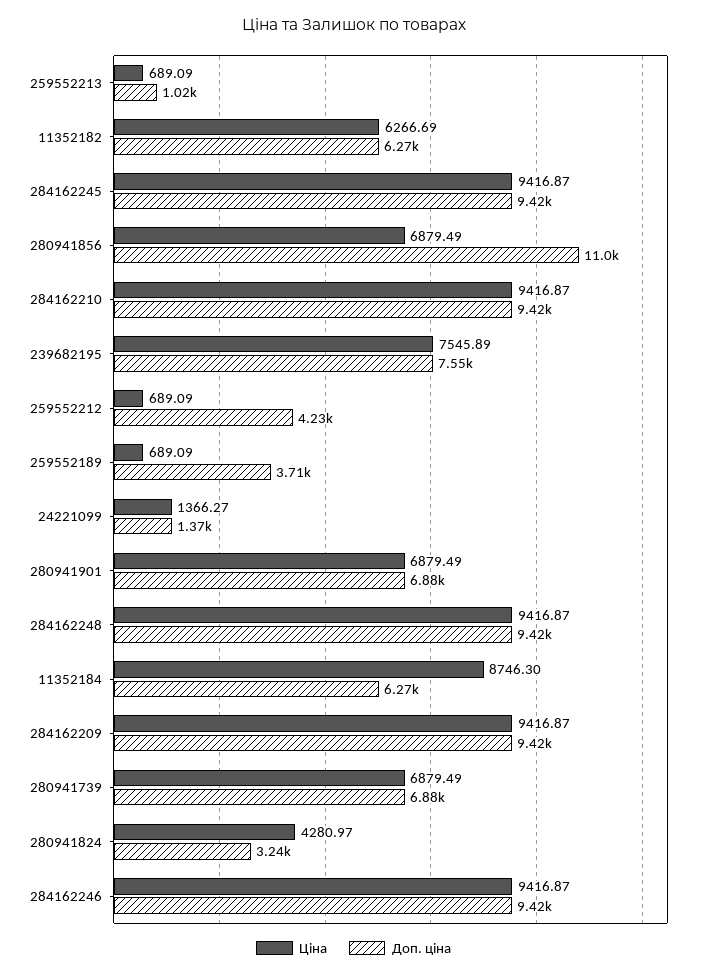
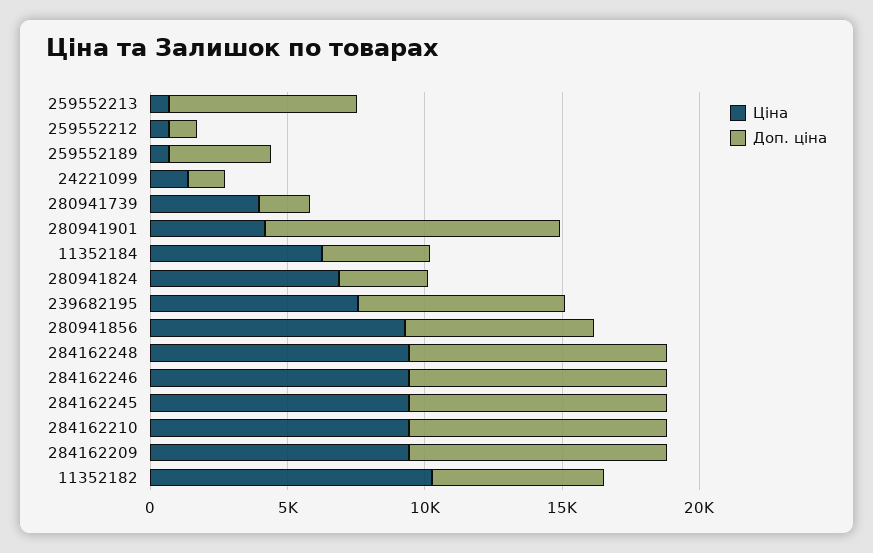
Доп. ціна, 259552213: 1020 -> 7000
Ціна, 11352182: 6266.69 -> 10000
Ціна, 280941856: 6879.49 -> 9000
Доп. ціна, 280941856: 11000 -> 7000
Доп. ціна, 259552212: 4230 -> 1000
Ціна, 280941901: 6879.49 -> 4000
Доп. ціна, 280941901: 6880 -> 11000
Ціна, 11352184: 8746.3 -> 6000
Доп. ціна, 11352184: 6270 -> 4000
Ціна, 280941739: 6879.49 -> 4000
Доп. ціна, 280941739: 6880 -> 2000
Ціна, 280941824: 4280.97 -> 7000

